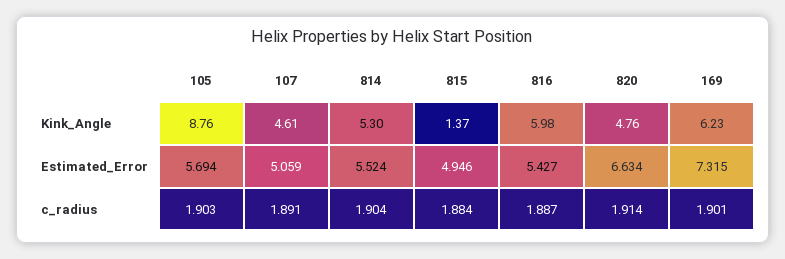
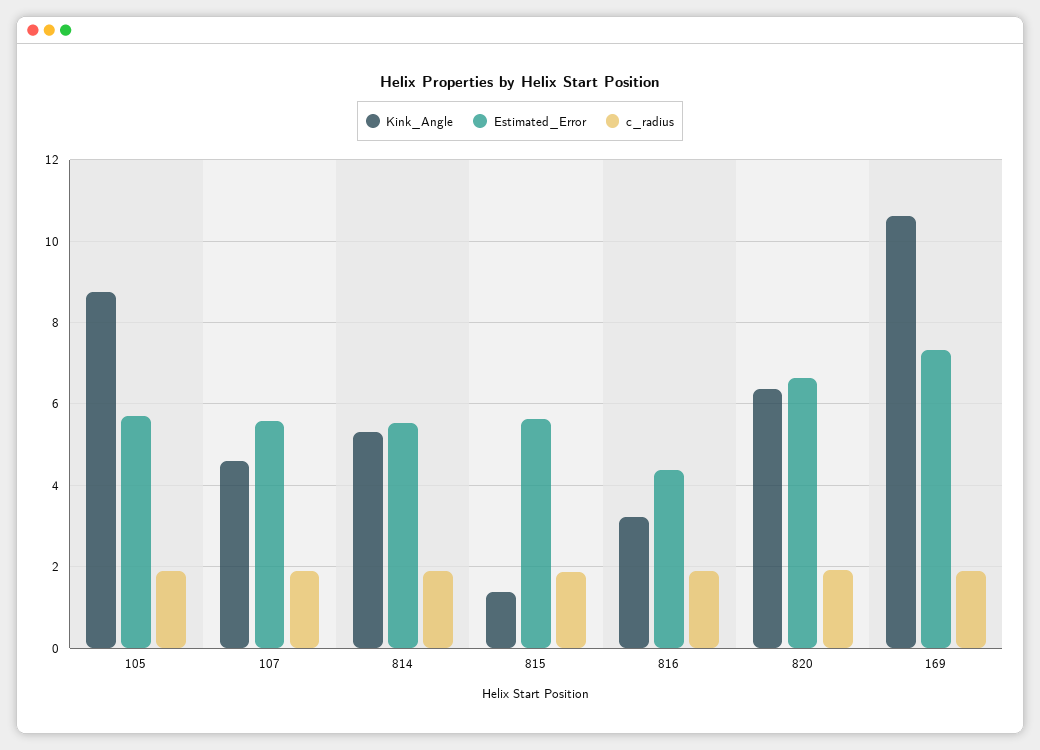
Kink_Angle, 816: 5.98 -> 3.2
Kink_Angle, 820: 4.76 -> 6.4
Kink_Angle, 169: 6.23 -> 10.6
Estimated_Error, 107: 5.059 -> 5.6
Estimated_Error, 815: 4.946 -> 5.6
Estimated_Error, 816: 5.427 -> 4.4

